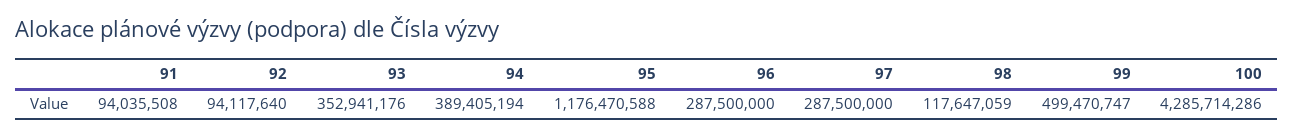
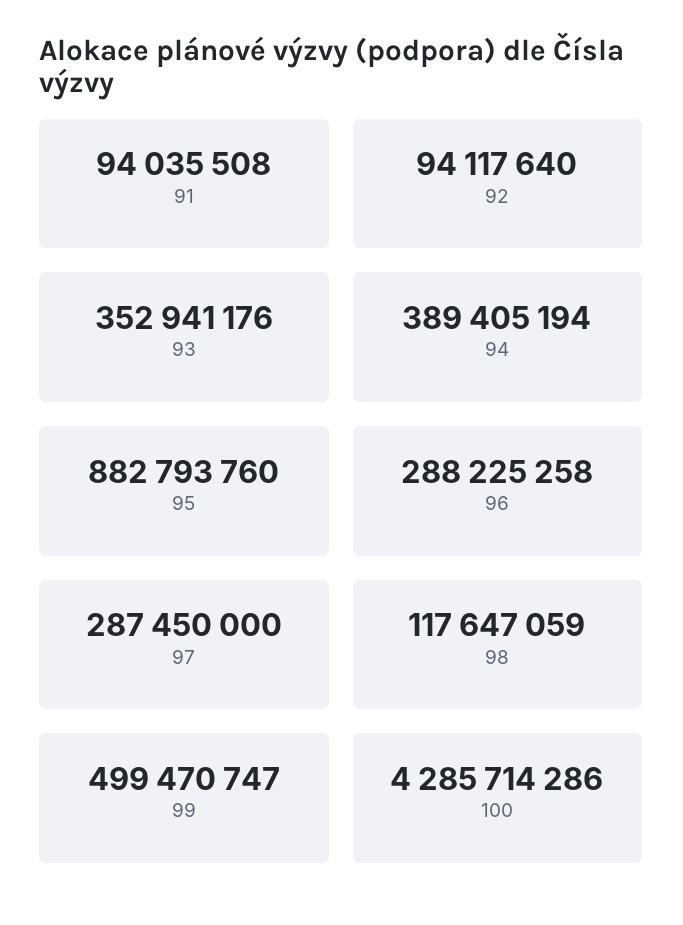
95: 1176470588 -> 882793760
96: 287500000 -> 288225258
97: 287500000 -> 287450000

